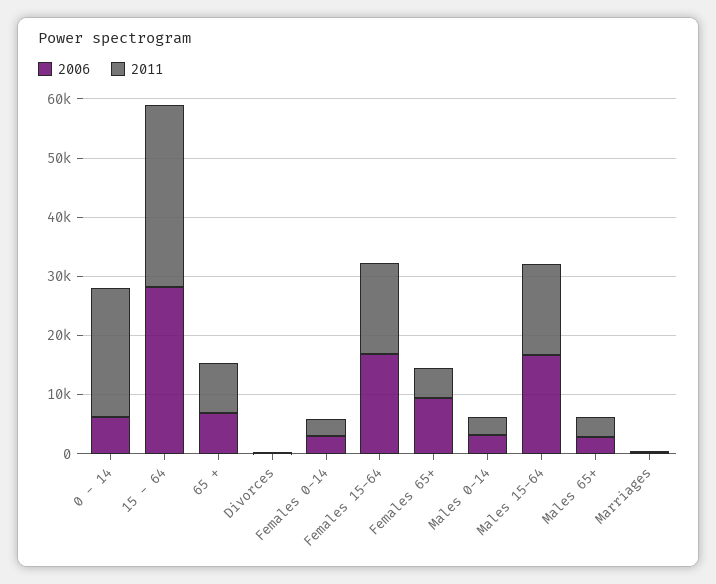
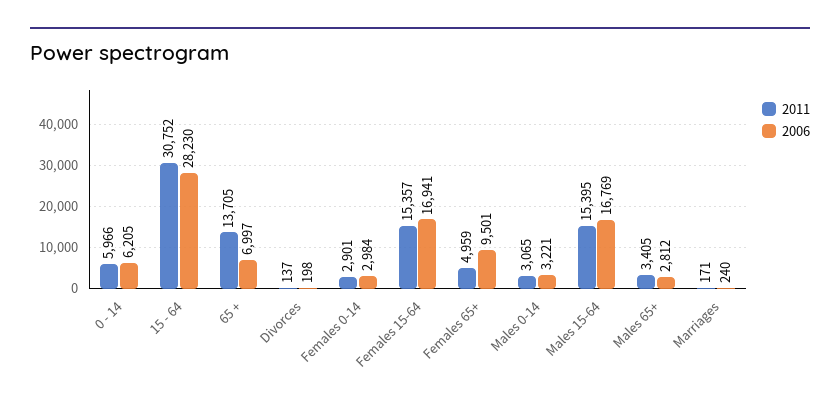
2011, 0 - 14: 22000 -> 5966
2011, 65 +: 8000 -> 13705

